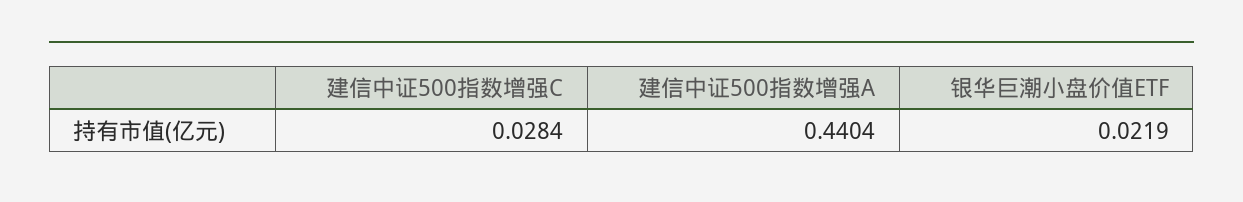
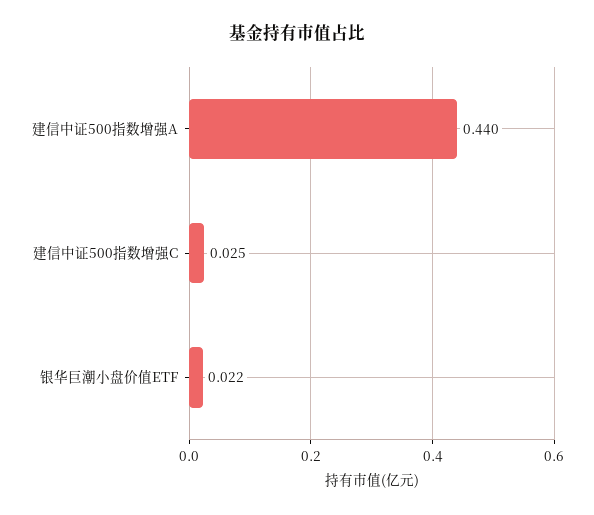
建信中证500指数增强C: 0.0284 -> 0.025

